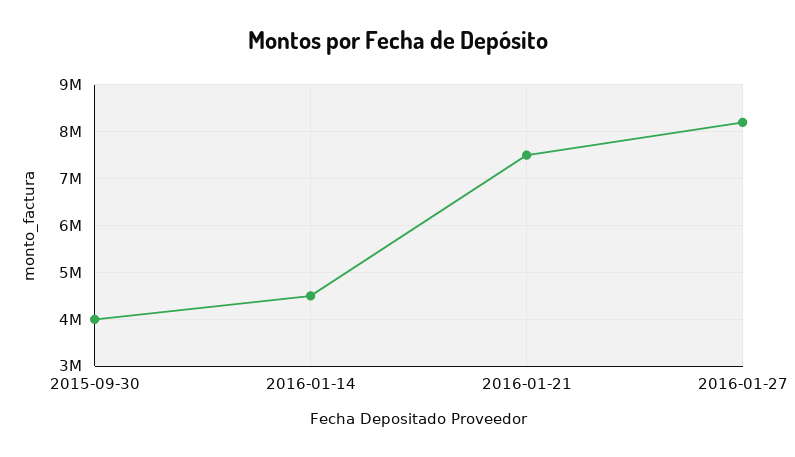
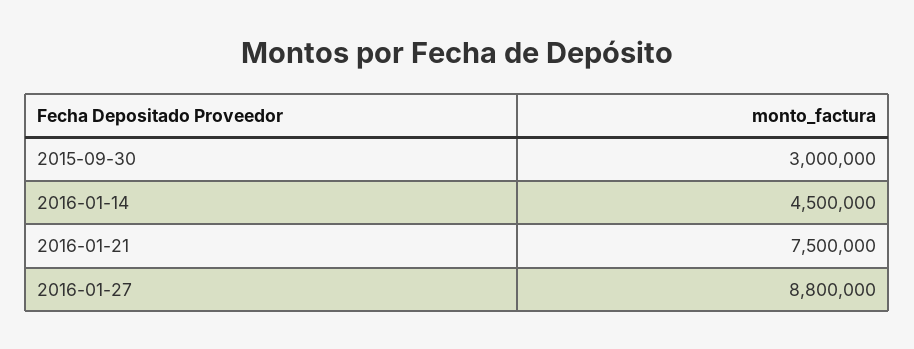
2015-09-30: 4000000 -> 3000000
2016-01-27: 8200000 -> 8800000

